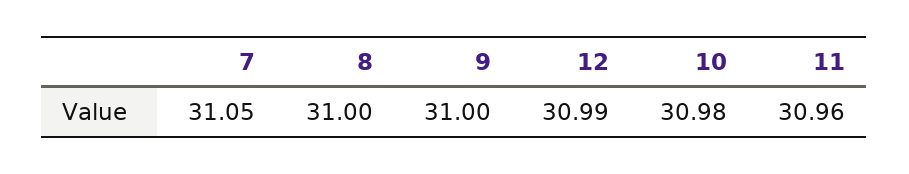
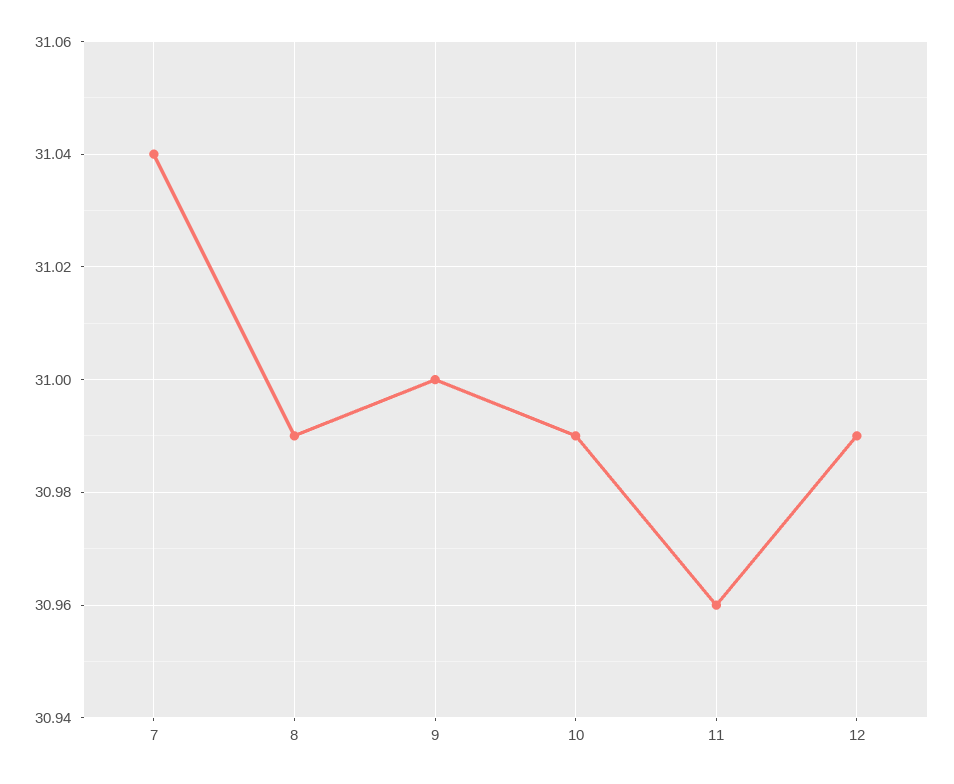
7: 31.05 -> 31.04
8: 31 -> 30.99
10: 30.98 -> 30.99

